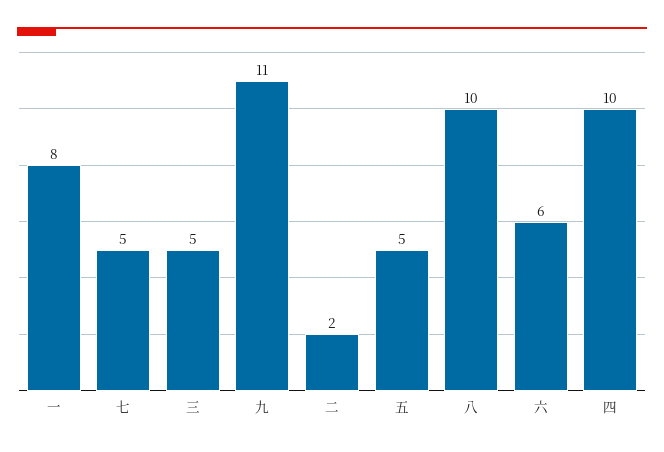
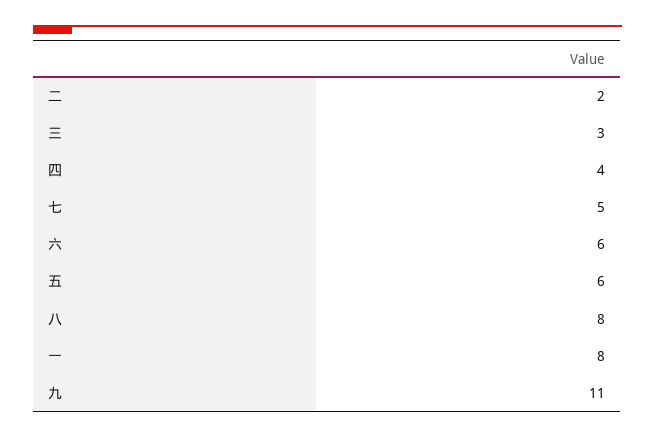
三: 5 -> 3
五: 5 -> 6
八: 10 -> 8
四: 10 -> 4

